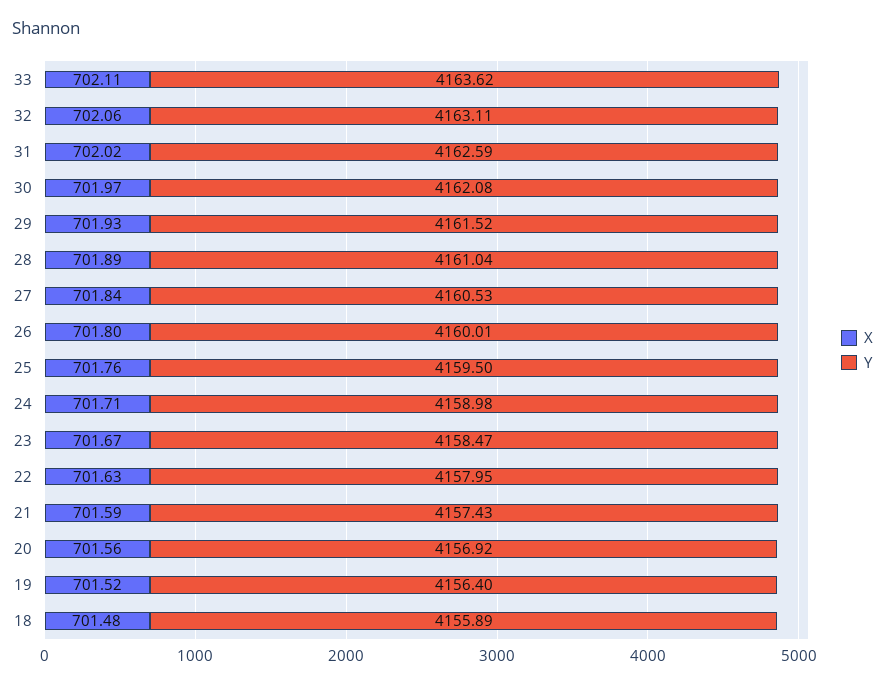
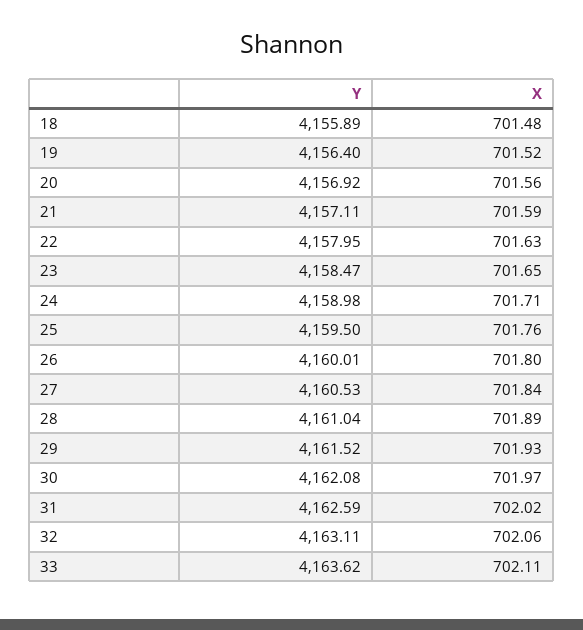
X, 23: 701.67 -> 701.65
Y, 21: 4157.43 -> 4157.11

